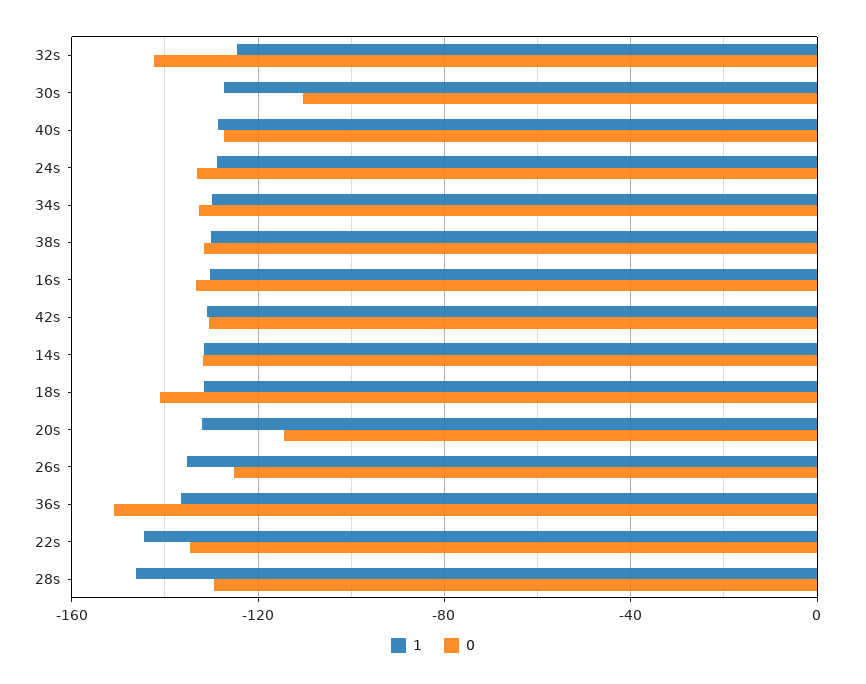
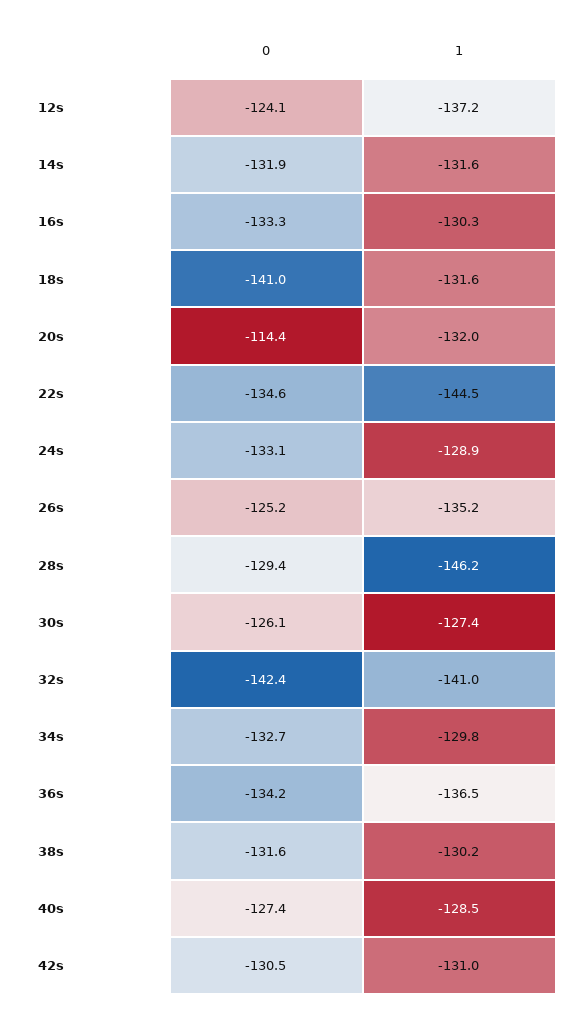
1, 32s: -125 -> -141
0, 30s: -110 -> -126.1
0, 36s: -150 -> -134.2
0, 12s: none -> -124.1
1, 12s: none -> -137.2

